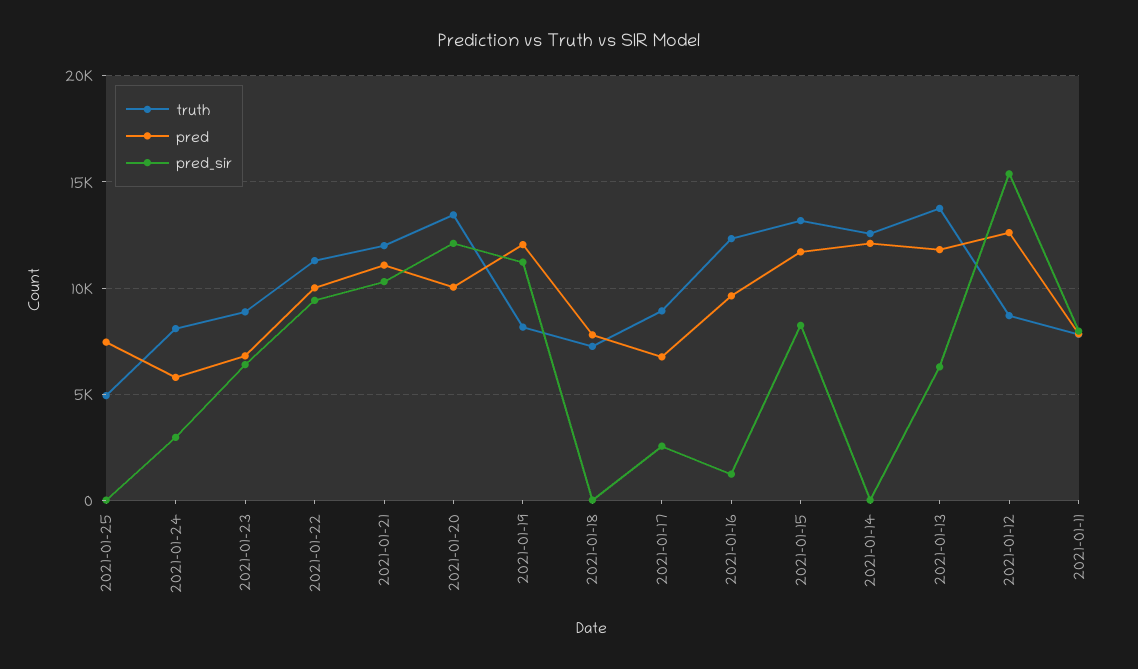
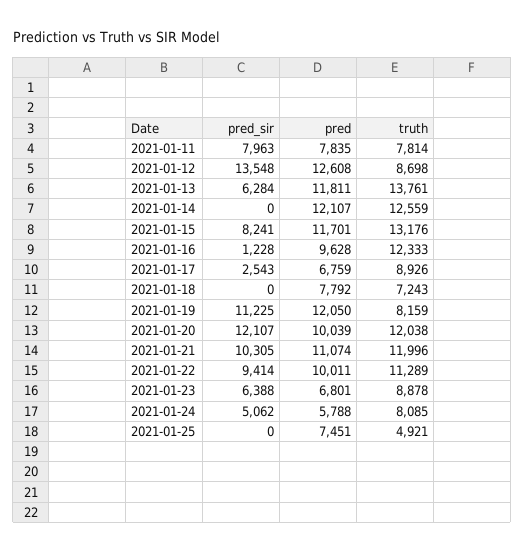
pred_sir, 2021-01-24: 3000 -> 5062
truth, 2021-01-20: 13500 -> 12038
pred_sir, 2021-01-12: 15500 -> 13548

